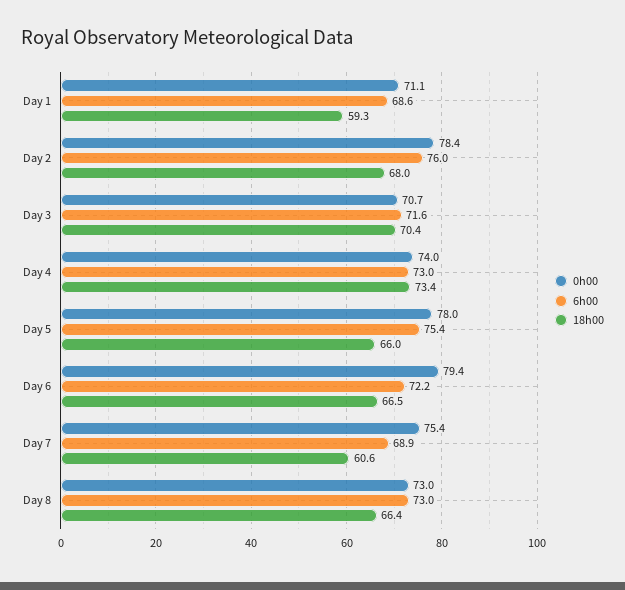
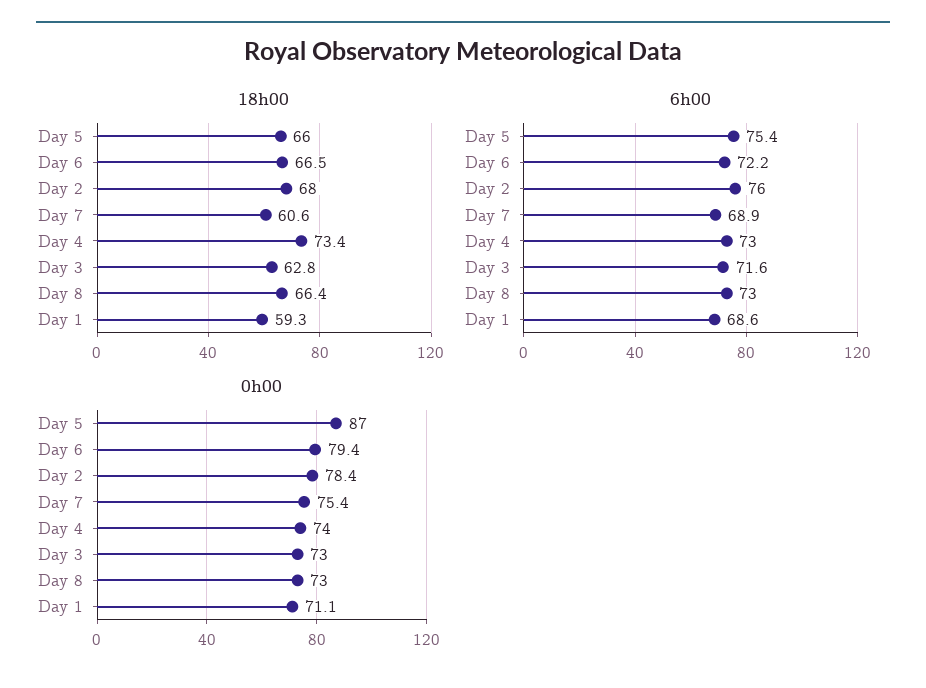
0h00, Day 3: 70.7 -> 73
18h00, Day 3: 70.4 -> 62.8
0h00, Day 5: 78 -> 87

